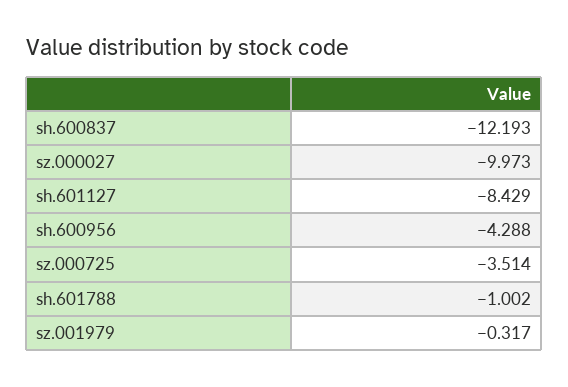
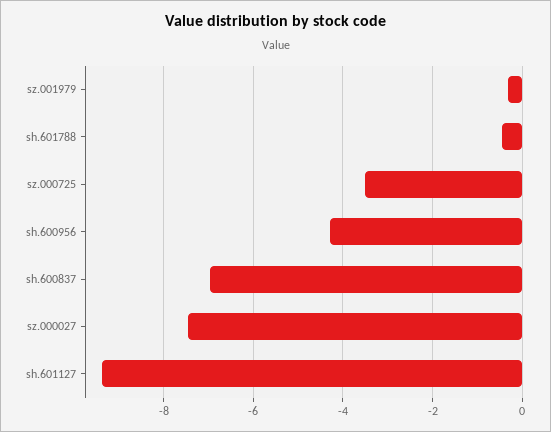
sh.600837: -12.193 -> -7
sz.000027: -9.973 -> -7.4
sh.601127: -8.429 -> -9.4
sh.601788: -1.002 -> -0.4

